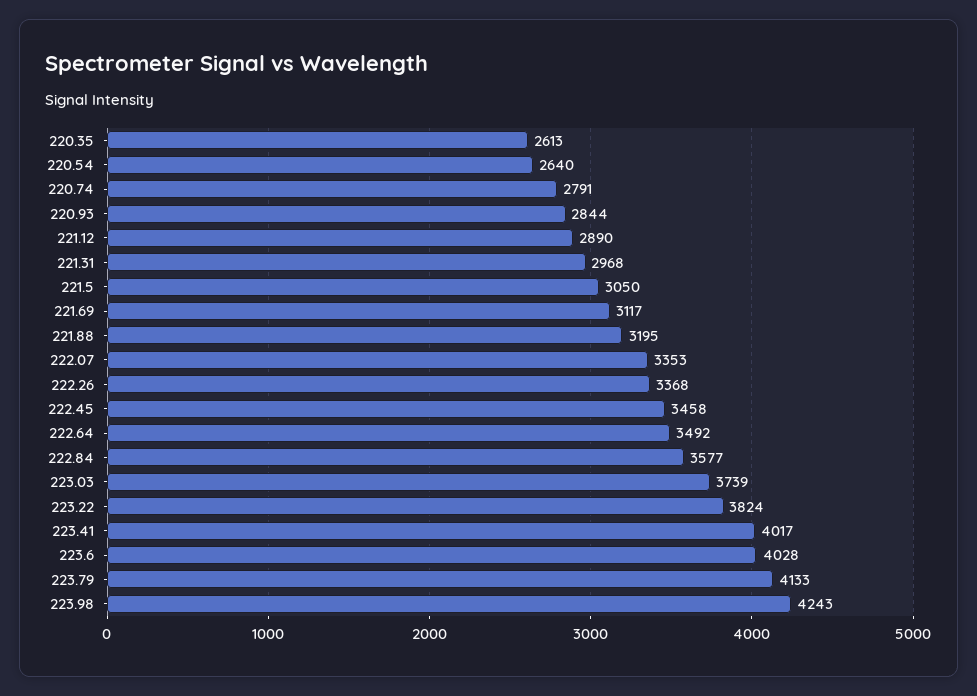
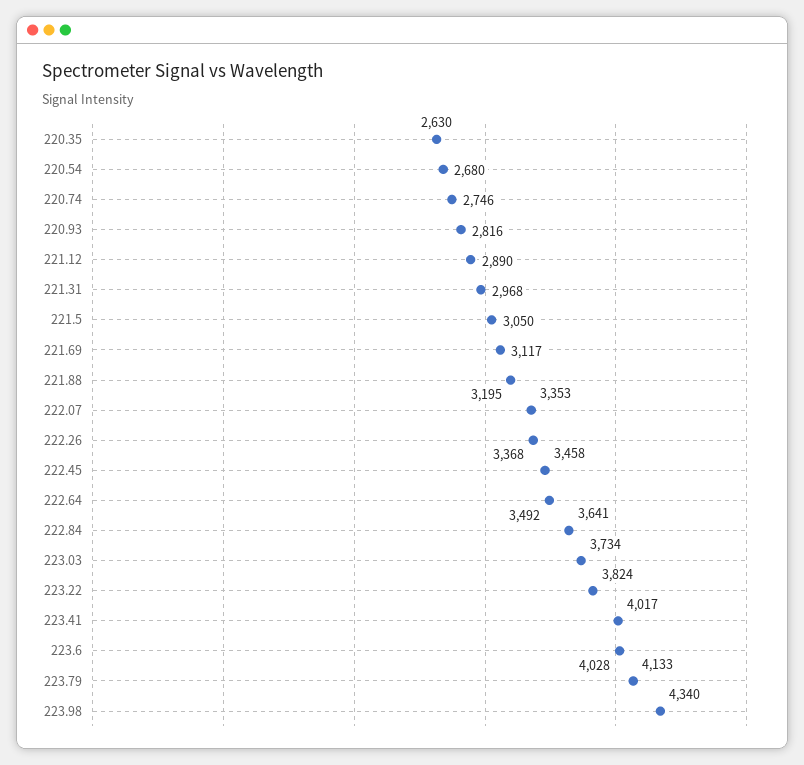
220.35: 2613 -> 2630
220.54: 2640 -> 2680
220.74: 2791 -> 2746
220.93: 2844 -> 2816
222.84: 3577 -> 3641
223.03: 3739 -> 3734
223.98: 4243 -> 4340

